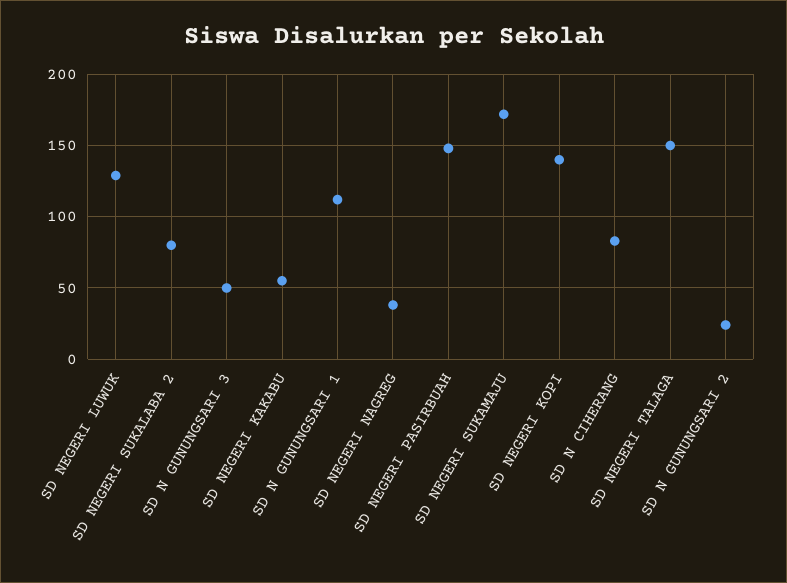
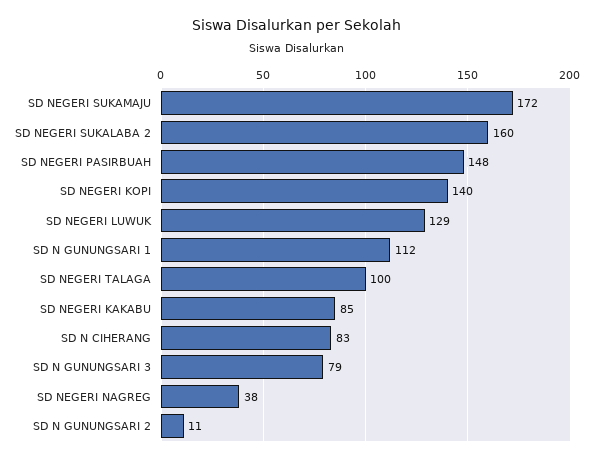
SD NEGERI SUKALABA 2: 80 -> 160
SD N GUNUNGSARI 3: 50 -> 79
SD NEGERI KAKABU: 55 -> 85
SD NEGERI TALAGA: 150 -> 100
SD N GUNUNGSARI 2: 25 -> 11

